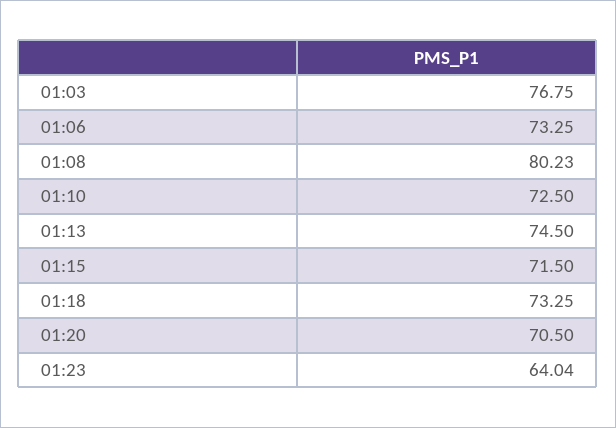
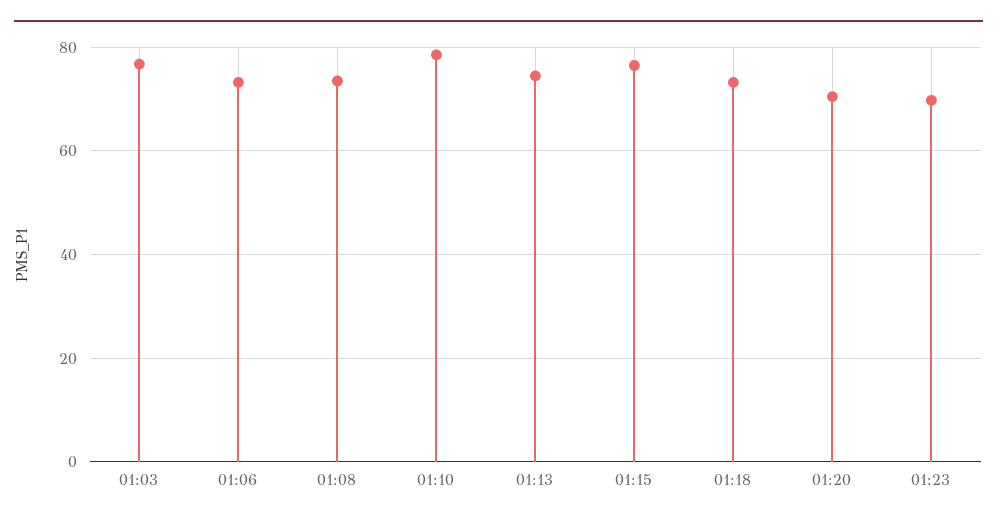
01:08: 80.23 -> 74
01:10: 72.5 -> 78
01:15: 71.5 -> 76
01:23: 64.04 -> 70

